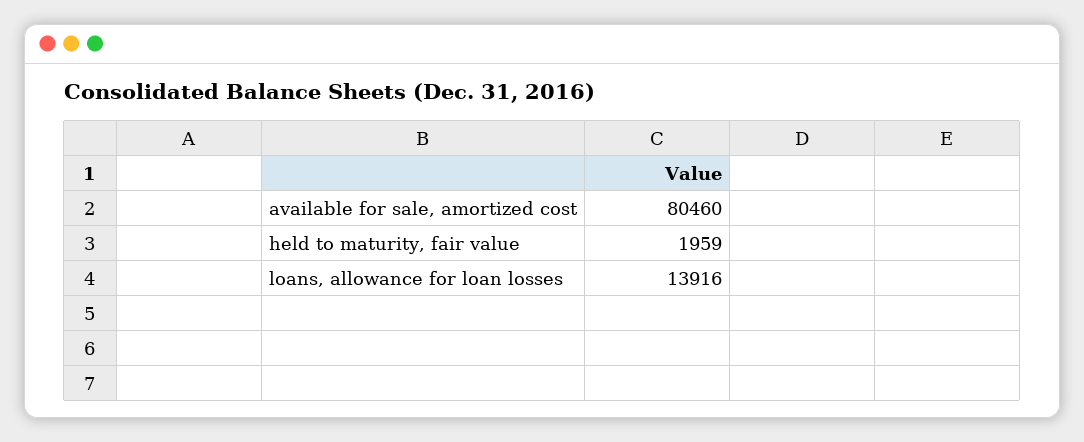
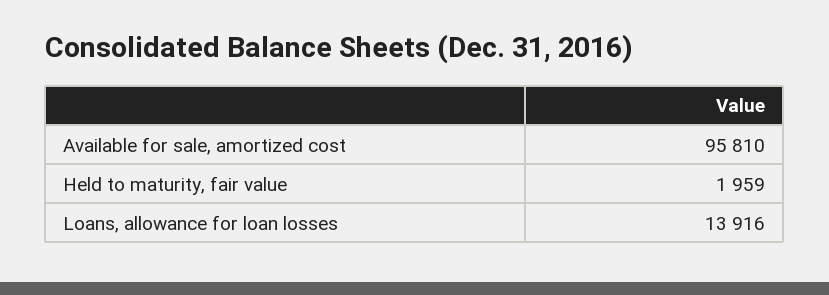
available for sale, amortized cost: 80460 -> 95810

